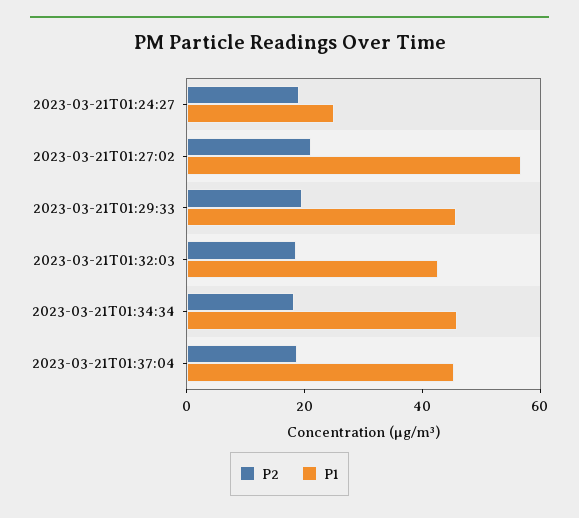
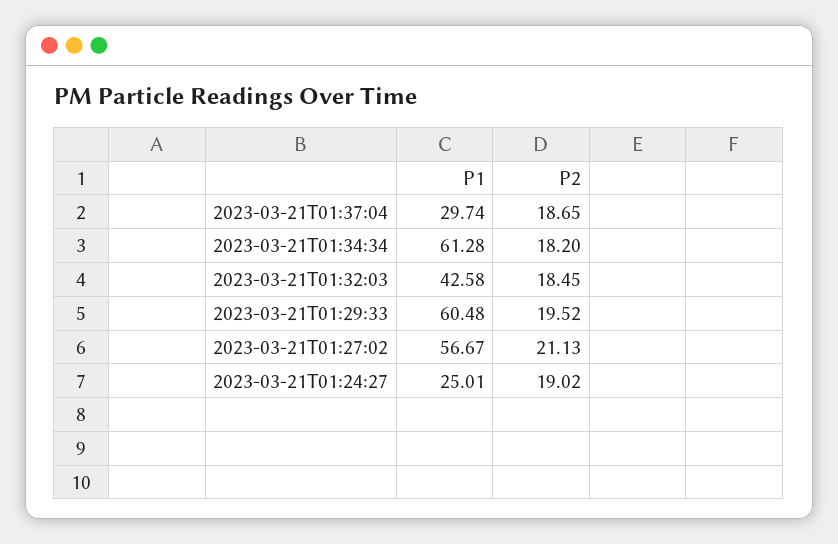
P1, 2023-03-21T01:29:33: 45 -> 60.48
P1, 2023-03-21T01:34:34: 45 -> 61.28
P1, 2023-03-21T01:37:04: 45 -> 29.74

